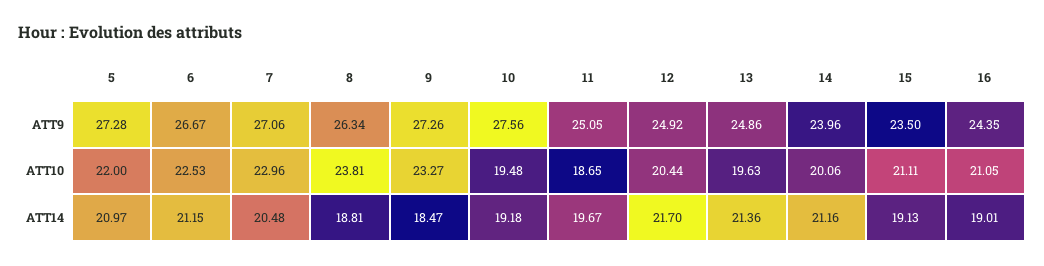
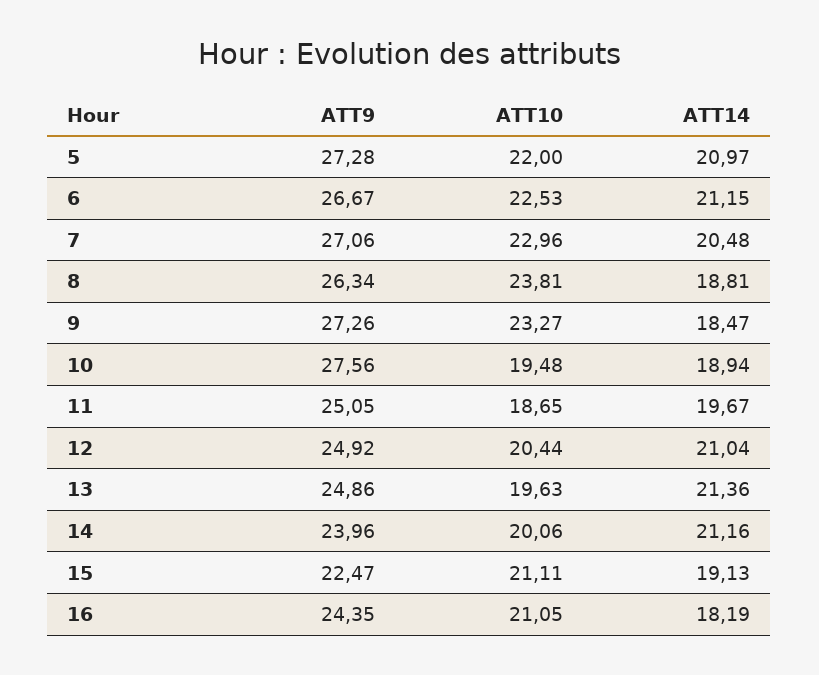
15, ATT9: 23.5 -> 22.47
10, ATT14: 19.18 -> 18.94
12, ATT14: 21.7 -> 21.04
16, ATT14: 19.01 -> 18.19

